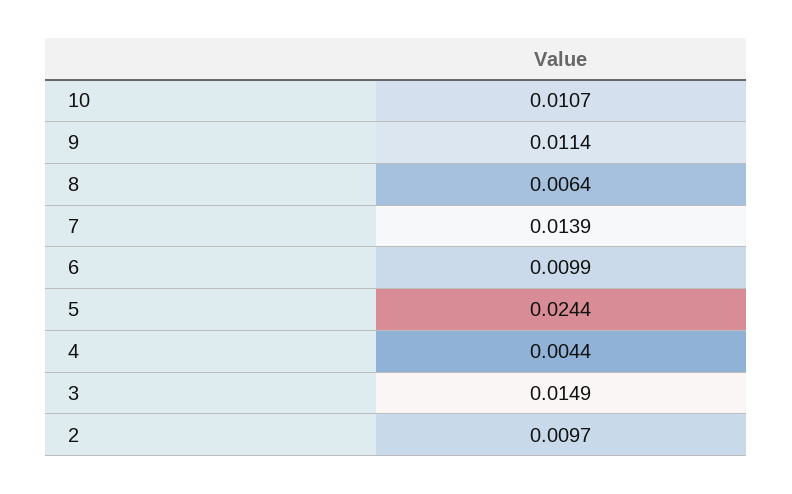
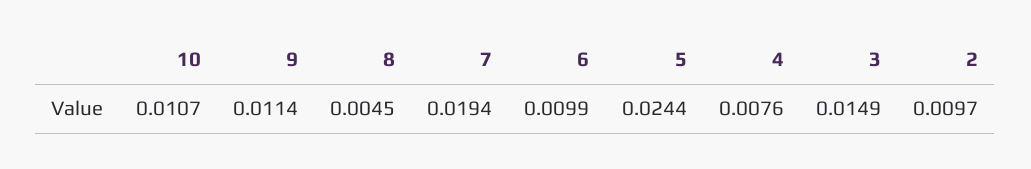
8: 0.0064 -> 0.0045
7: 0.0139 -> 0.0194
4: 0.0044 -> 0.0076

